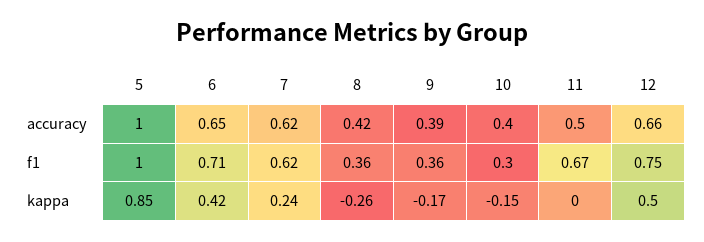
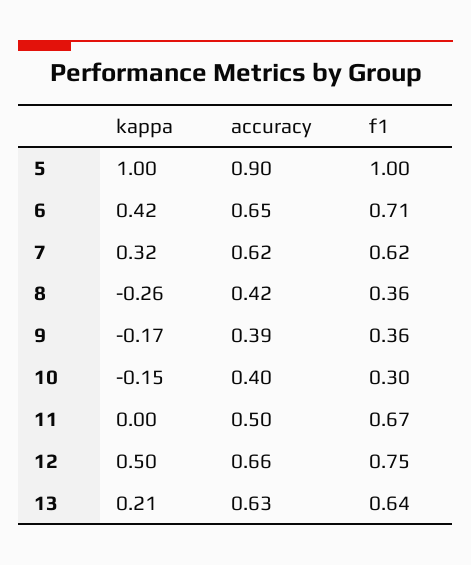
5, accuracy: 1 -> 0.9
5, kappa: 0.85 -> 1
7, kappa: 0.24 -> 0.32
13, kappa: none -> 0.21
13, accuracy: none -> 0.63
13, f1: none -> 0.64

